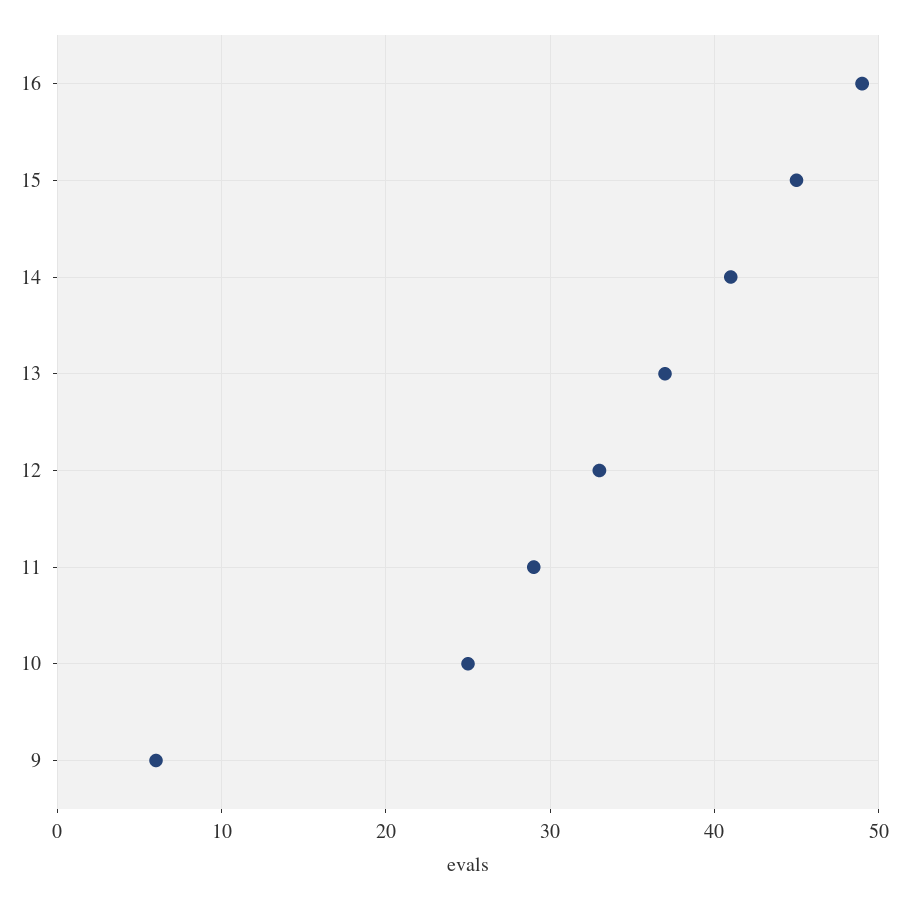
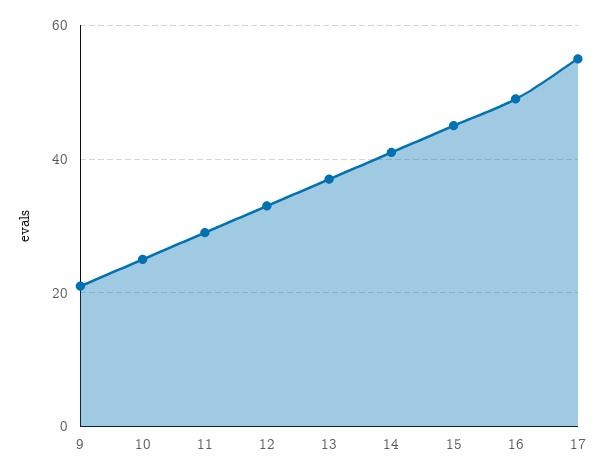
9: 6 -> 20
17: none -> 55

